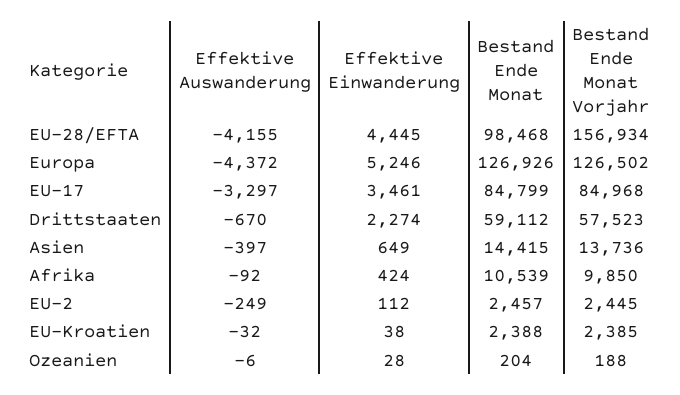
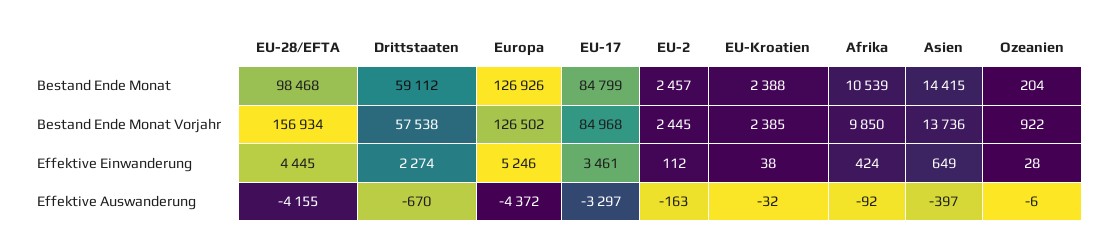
Bestand Ende Monat Vorjahr, Drittstaaten: 57523 -> 57538
Effektive Auswanderung, EU-2: -249 -> -163
Bestand Ende Monat Vorjahr, Ozeanien: 188 -> 922

